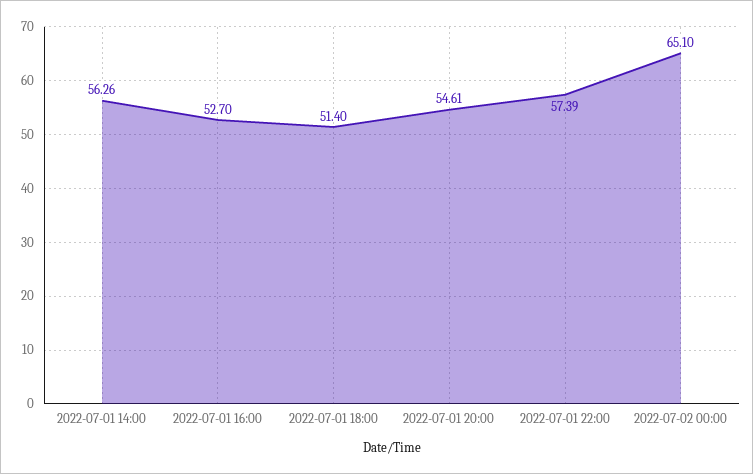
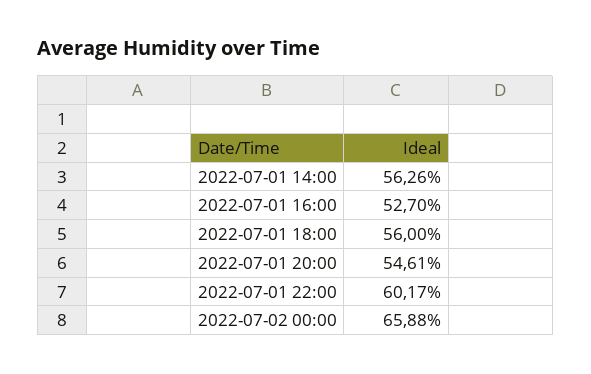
2022-07-01 18:00: 51.4 -> 56
2022-07-01 22:00: 57.39 -> 60.17
2022-07-02 00:00: 65.1 -> 65.88

